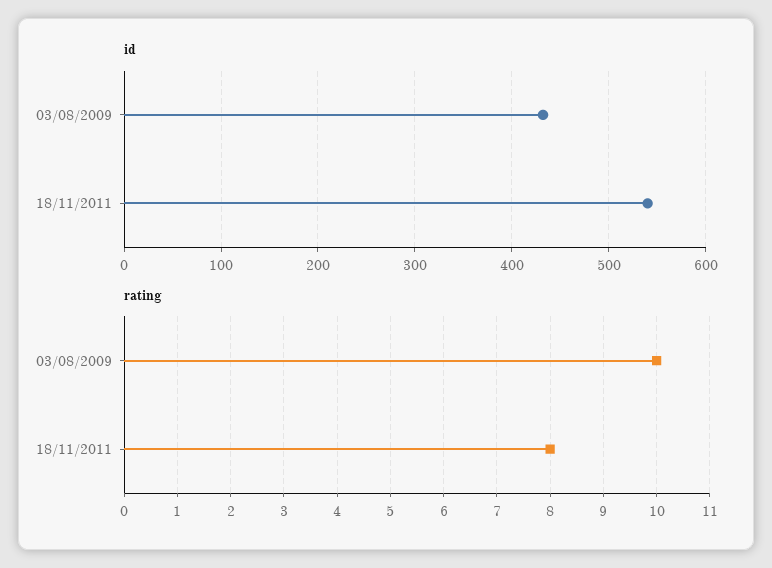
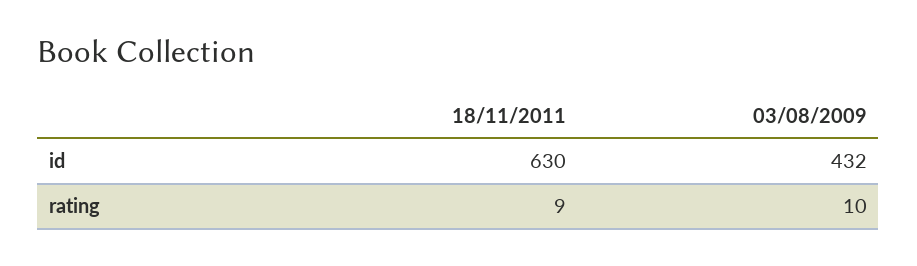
id, 18/11/2011: 540 -> 630
rating, 18/11/2011: 8 -> 9

